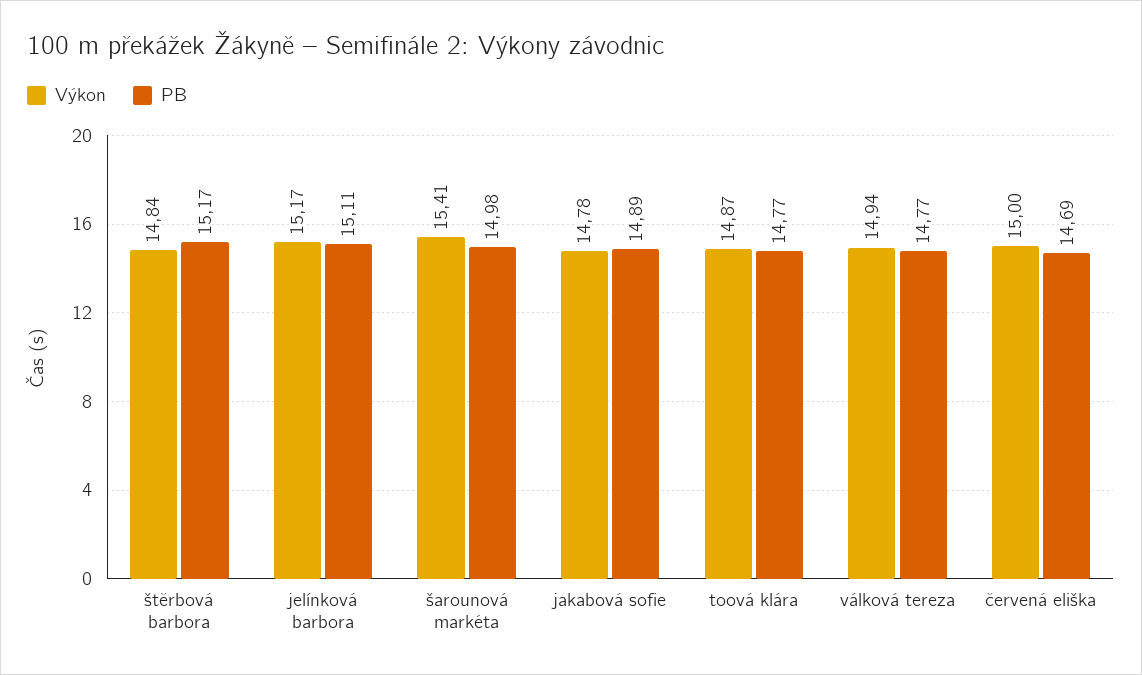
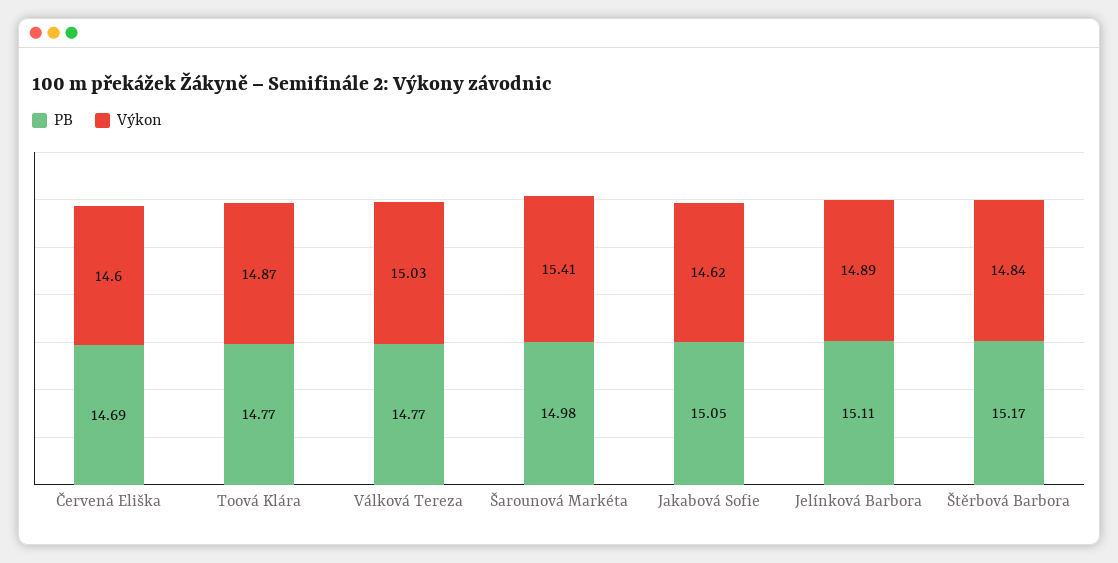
Výkon, jelínková barbora: 15.17 -> 14.89
Výkon, jakabová sofie: 14.78 -> 14.62
PB, jakabová sofie: 14.89 -> 15.05
Výkon, válková tereza: 14.94 -> 15.03
Výkon, červená eliška: 15 -> 14.6

